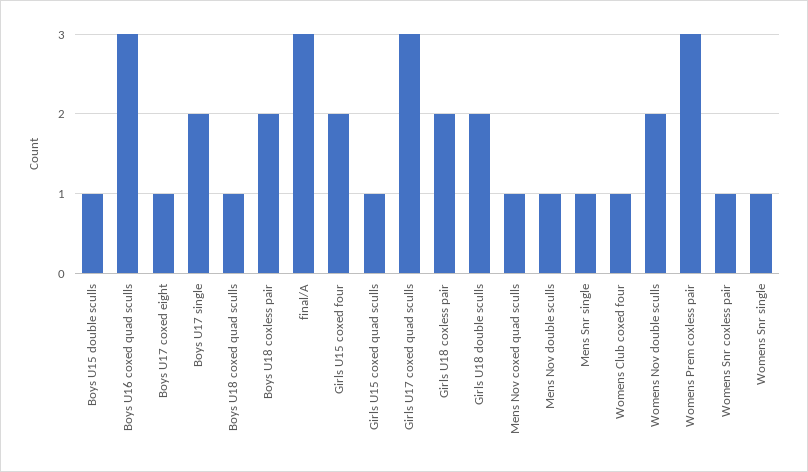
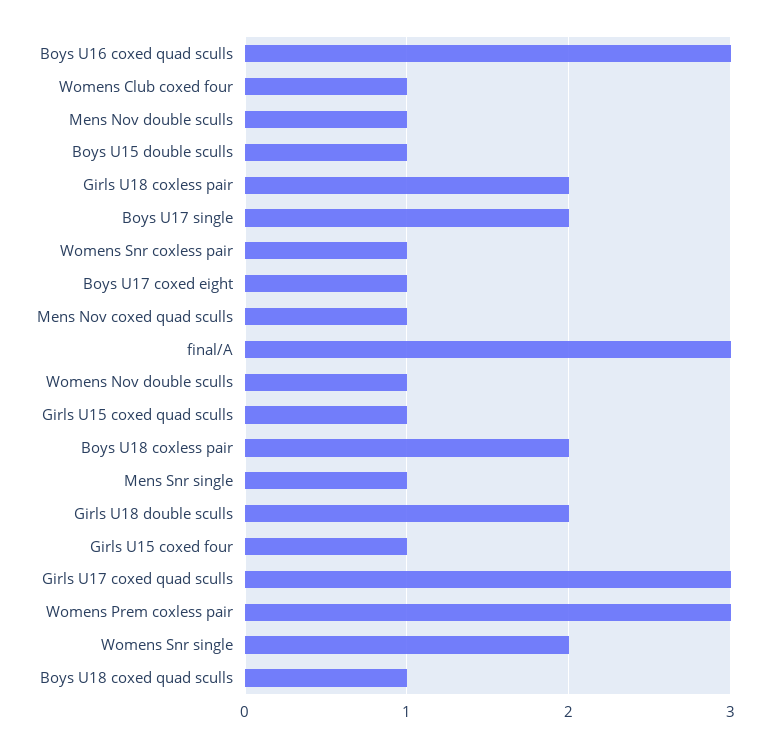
Girls U15 coxed four: 2 -> 1
Womens Nov double sculls: 2 -> 1
Womens Snr single: 1 -> 2

